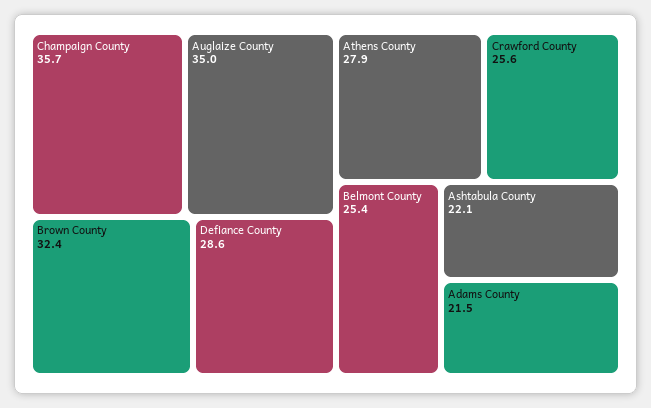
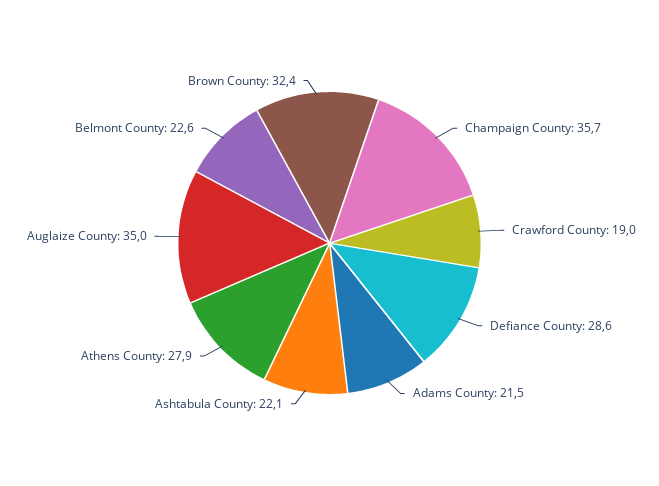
Crawford County: 25.6 -> 19
Belmont County: 25.4 -> 22.6

